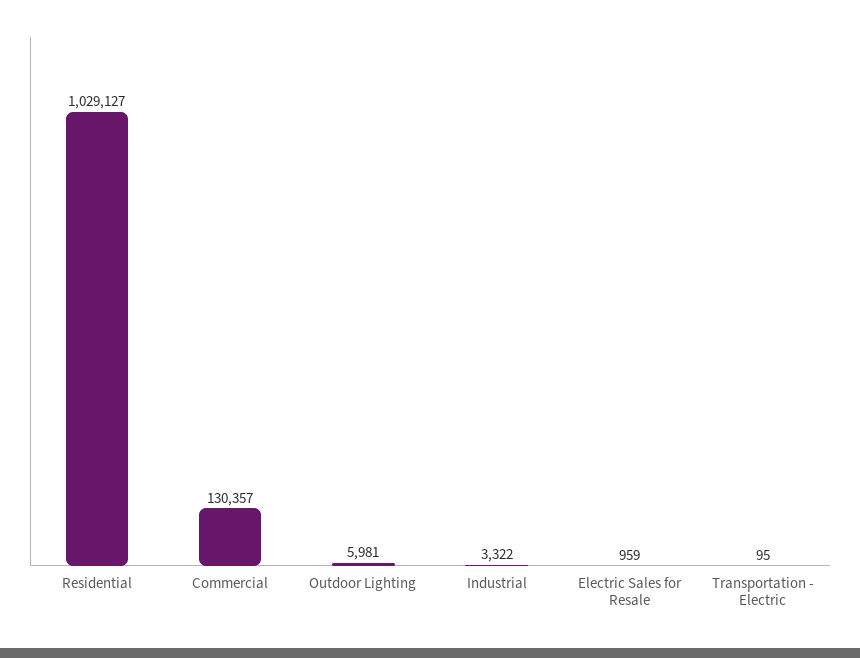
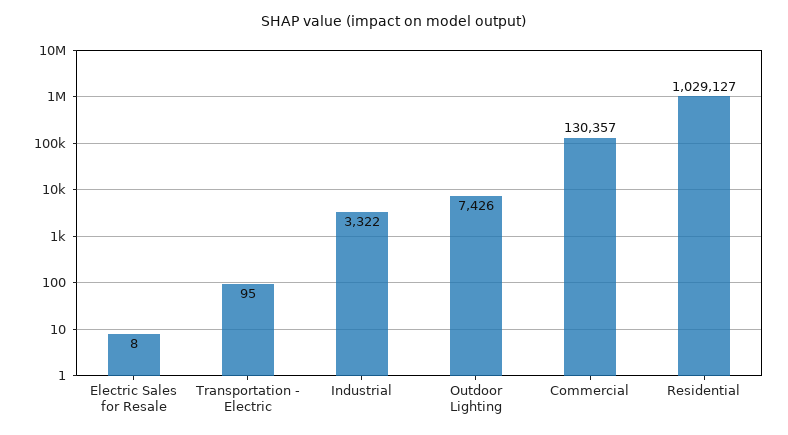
Outdoor Lighting: 5981 -> 7426
Electric Sales for Resale: 959 -> 8

